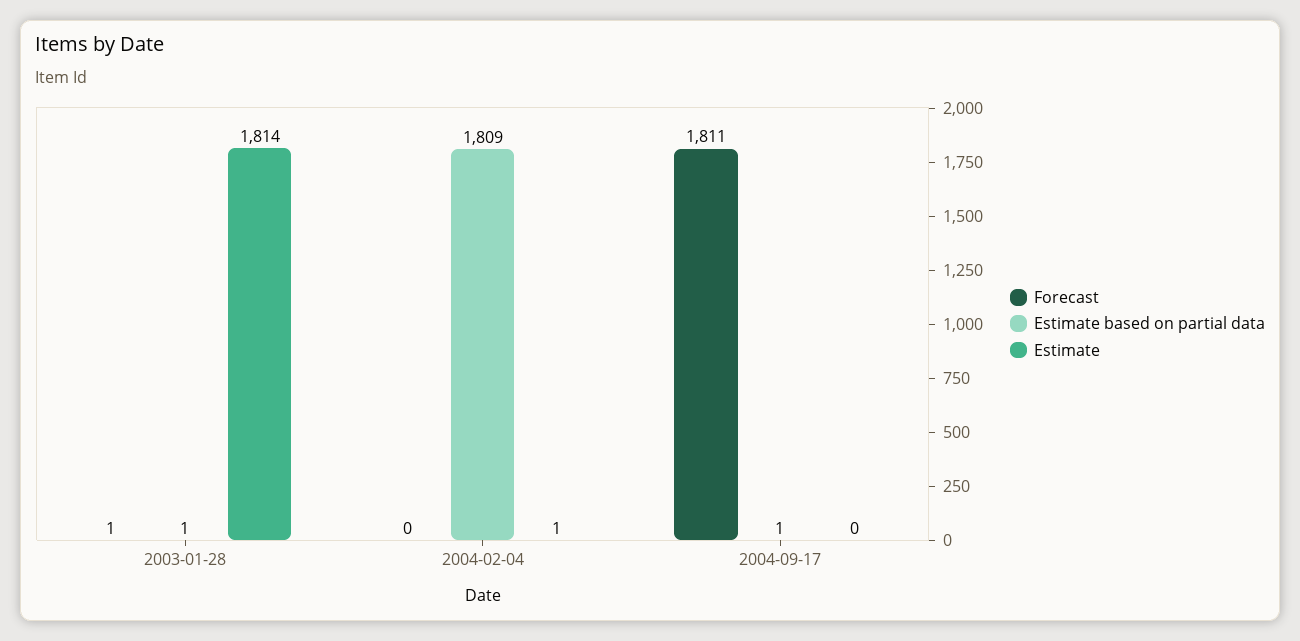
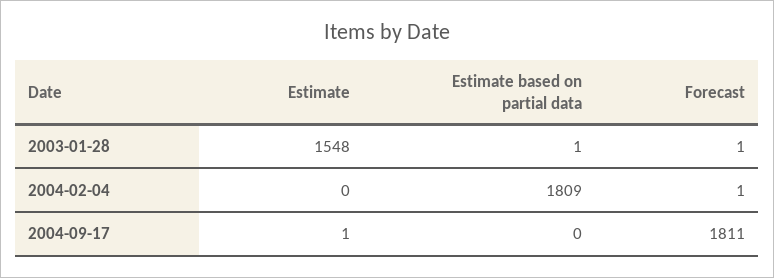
Estimate, 2003-01-28: 1814 -> 1548
Forecast, 2004-02-04: 0 -> 1
Estimate, 2004-02-04: 1 -> 0
Estimate based on partial data, 2004-09-17: 1 -> 0
Estimate, 2004-09-17: 0 -> 1

